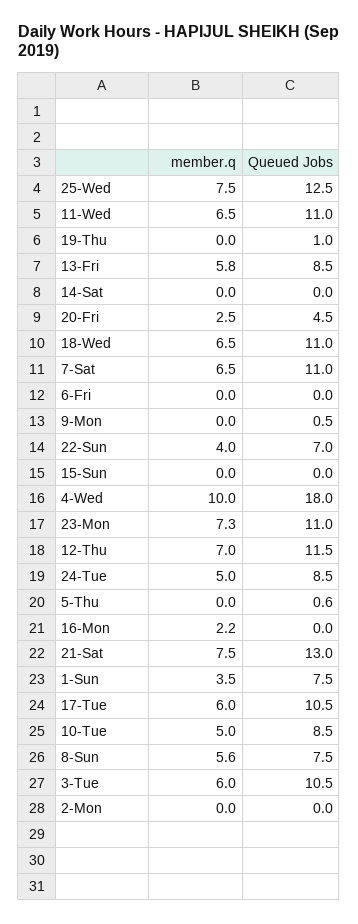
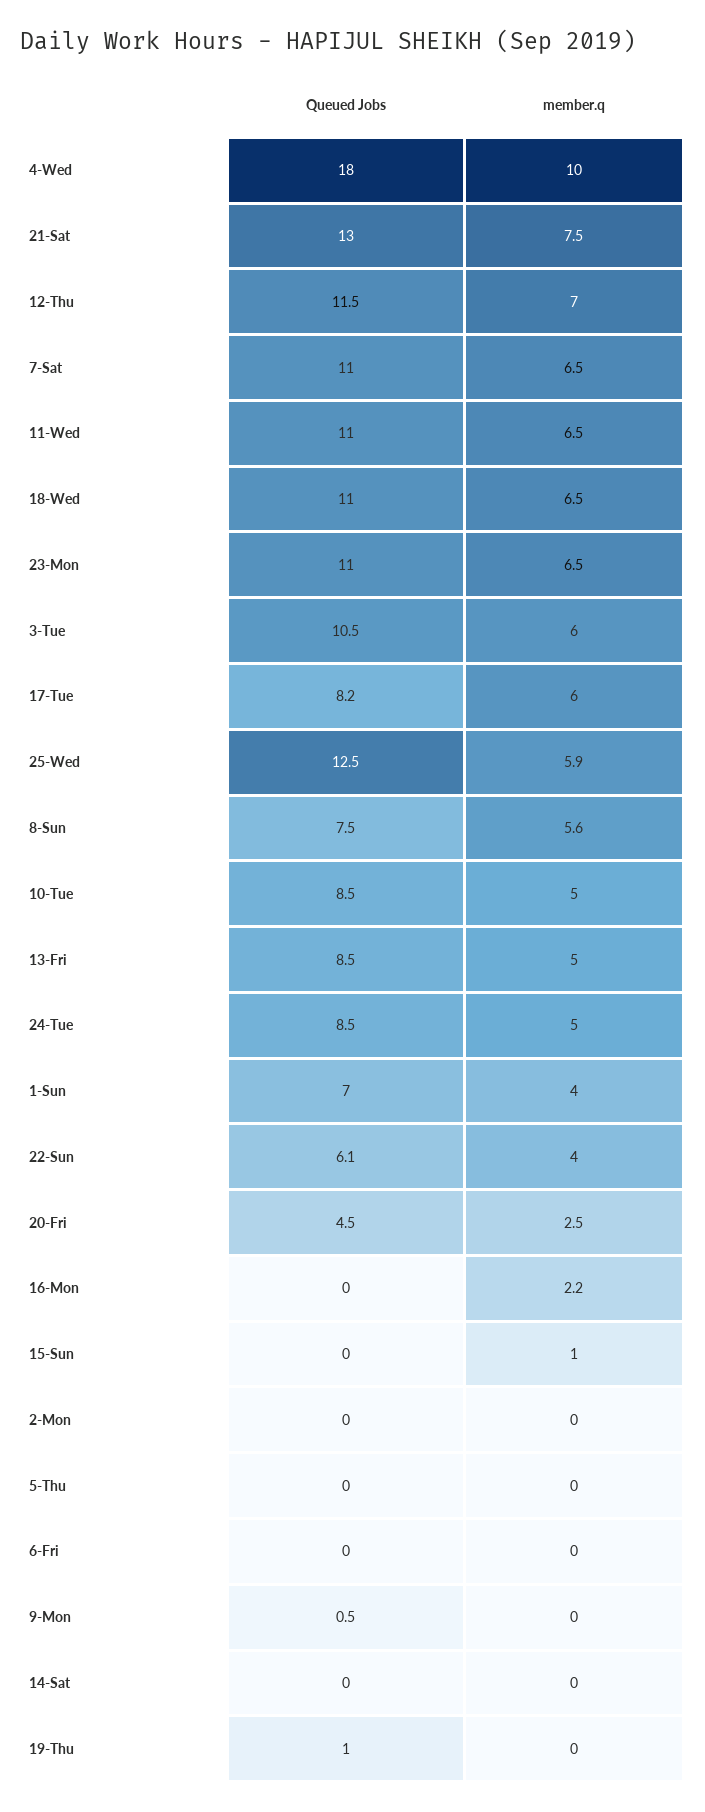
member.q, 25-Wed: 7.5 -> 5.9
member.q, 13-Fri: 5.8 -> 5
Queued Jobs, 22-Sun: 7 -> 6.1
member.q, 15-Sun: 0 -> 1
member.q, 23-Mon: 7.3 -> 6.5
Queued Jobs, 5-Thu: 0.6 -> 0
member.q, 1-Sun: 3.5 -> 4
Queued Jobs, 1-Sun: 7.5 -> 7
Queued Jobs, 17-Tue: 10.5 -> 8.2

